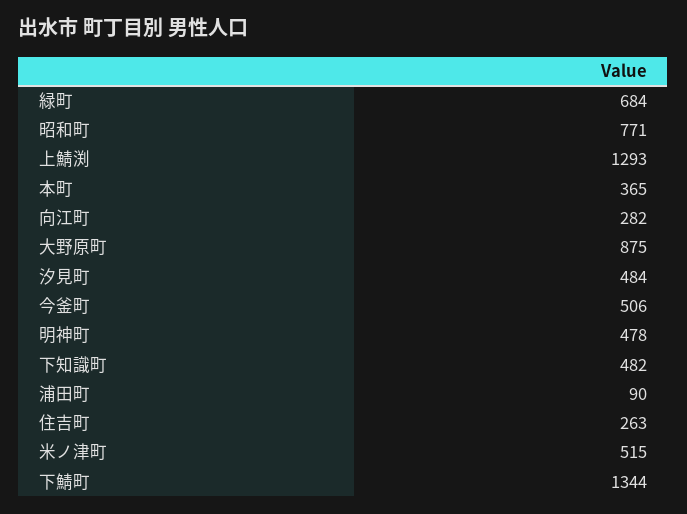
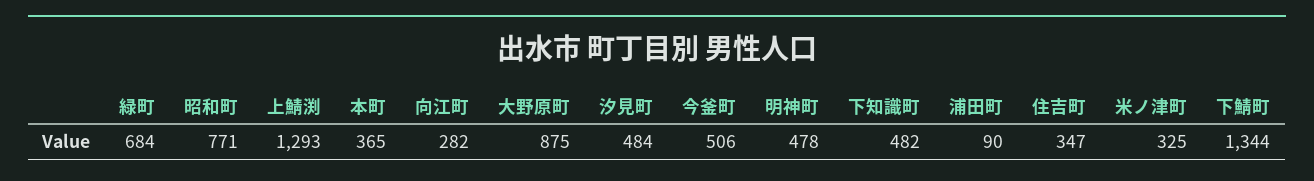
住吉町: 263 -> 347
米ノ津町: 515 -> 325

